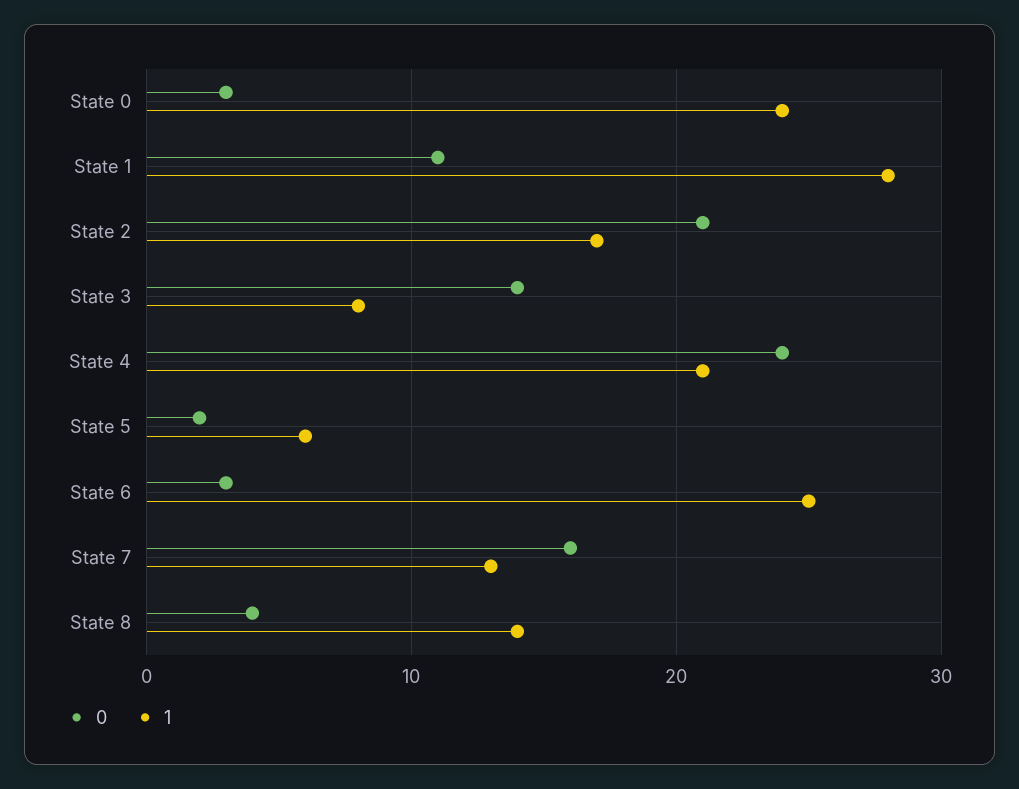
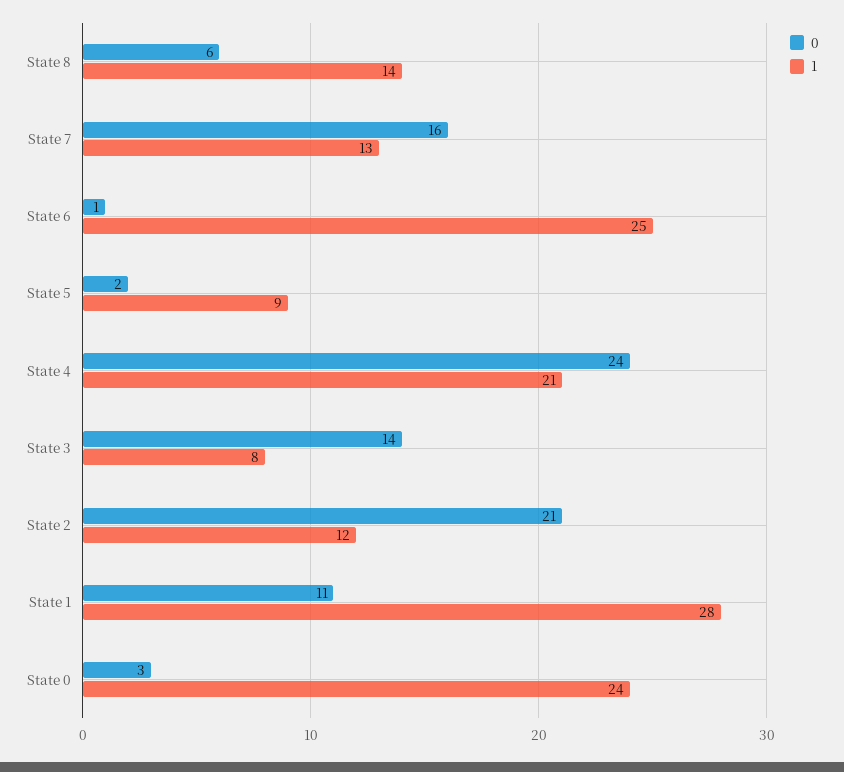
1, State 2: 17 -> 12
1, State 5: 6 -> 9
0, State 6: 3 -> 1
0, State 8: 4 -> 6

